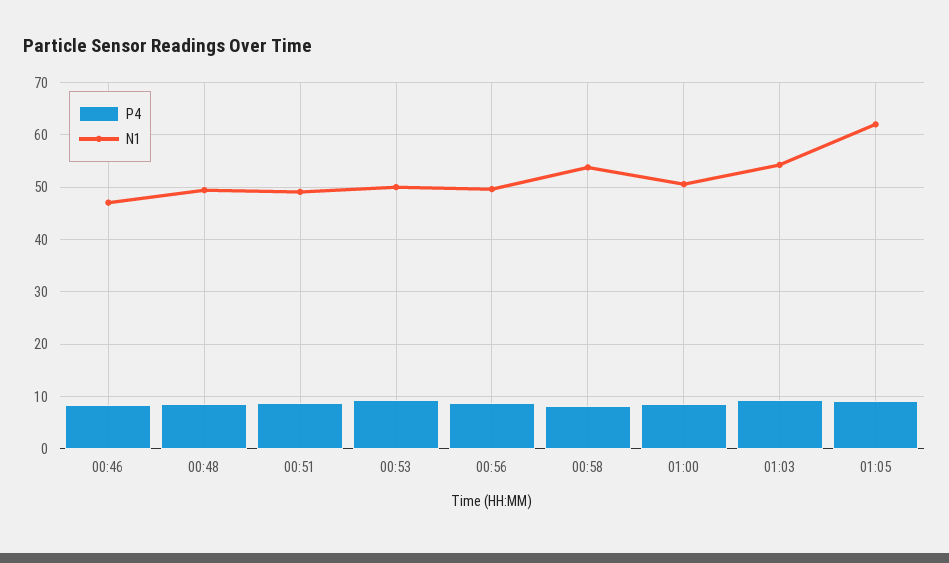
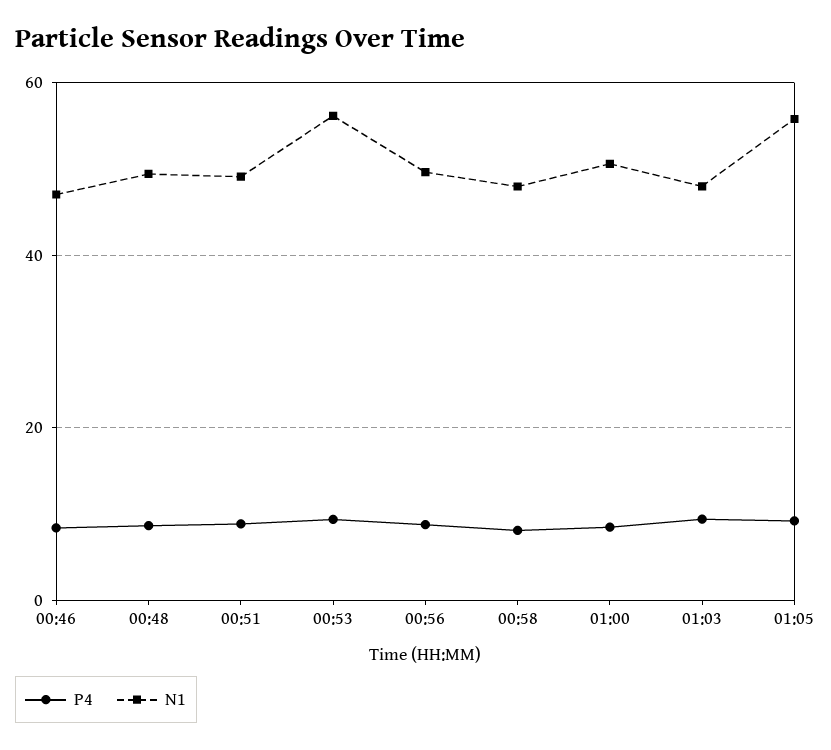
N1, 00:53: 50 -> 56
N1, 00:58: 54 -> 48
N1, 01:03: 54 -> 48
N1, 01:05: 62 -> 56

